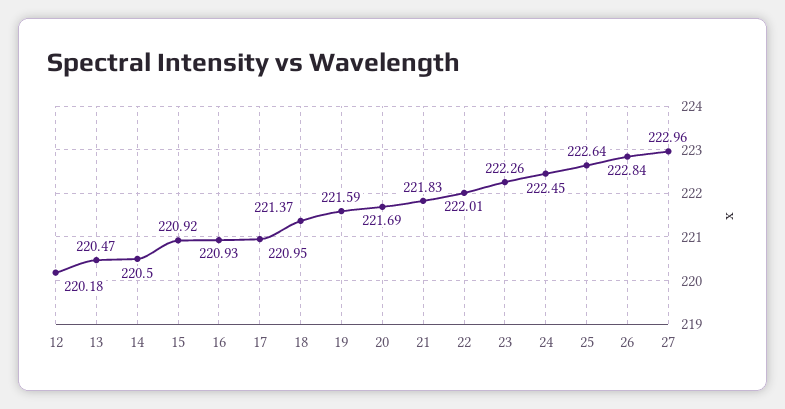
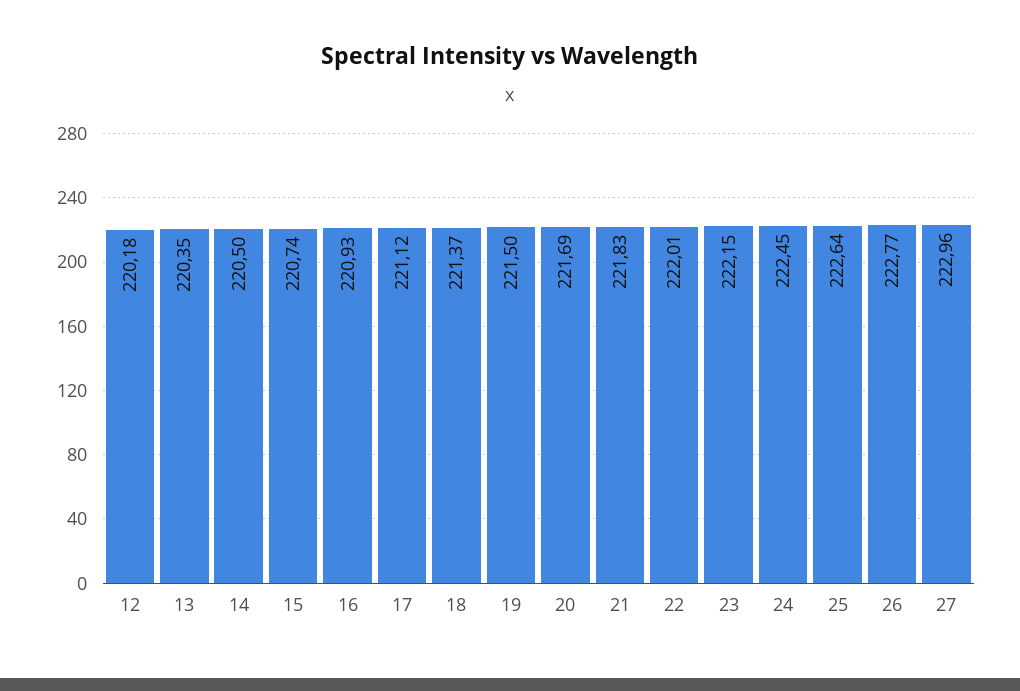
13: 220.47 -> 220.35
15: 220.92 -> 220.74
17: 220.95 -> 221.12
19: 221.59 -> 221.5
23: 222.26 -> 222.15
26: 222.84 -> 222.77

